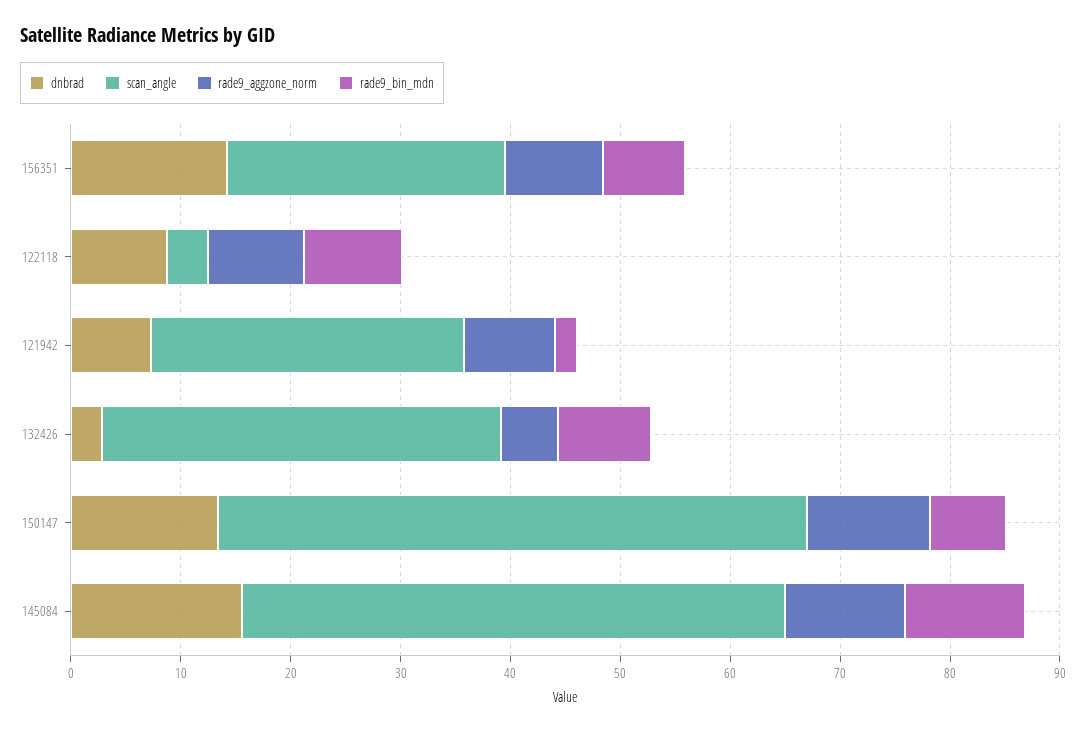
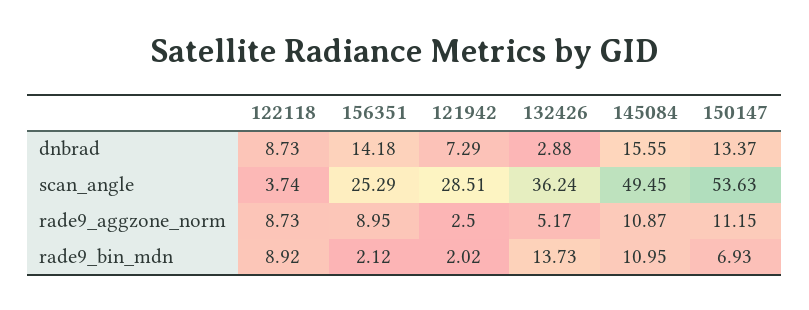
rade9_bin_mdn, 156351: 8 -> 2.12
rade9_aggzone_norm, 121942: 8 -> 2.5
rade9_bin_mdn, 132426: 8 -> 13.73

